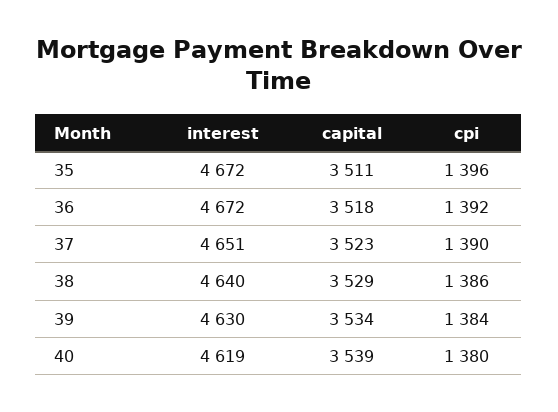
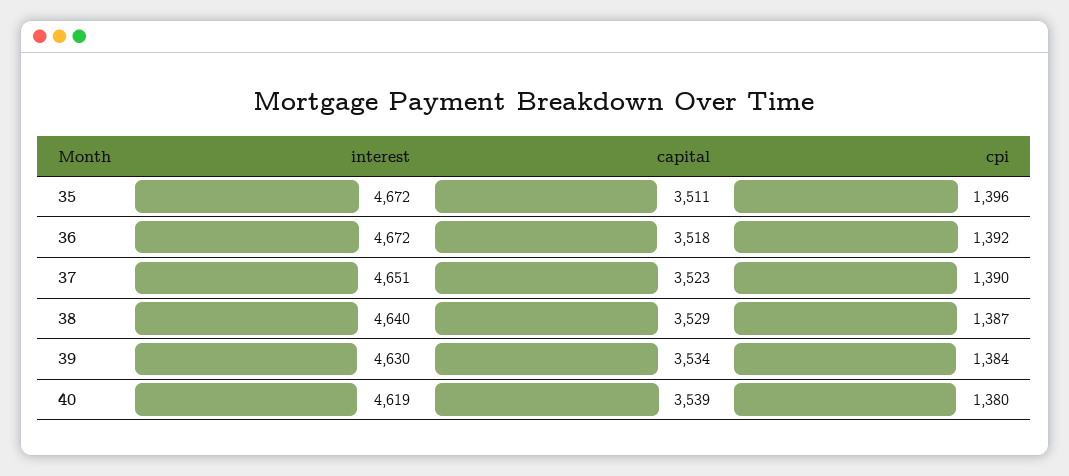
cpi, 38: 1386 -> 1387

